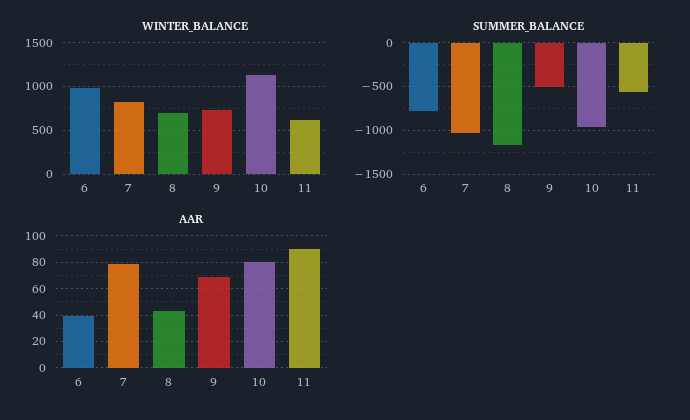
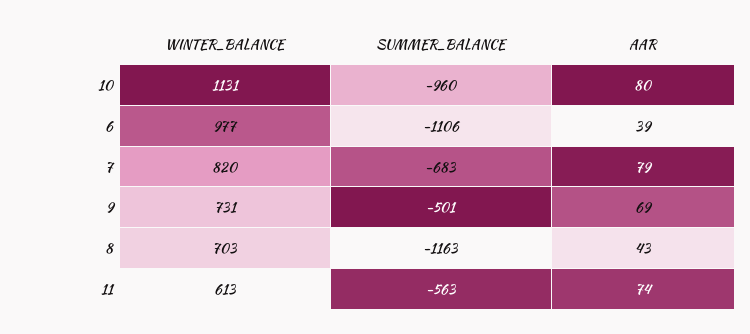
SUMMER_BALANCE, 6: -800 -> -1106
SUMMER_BALANCE, 7: -1000 -> -683
AAR, 11: 90 -> 74

